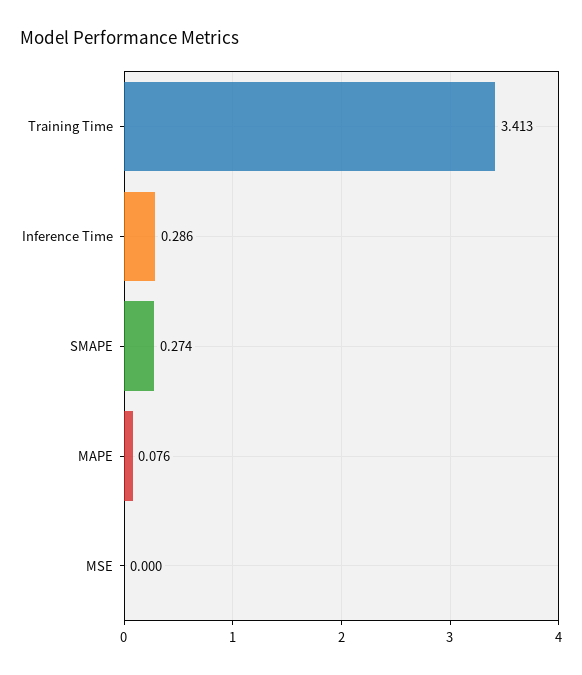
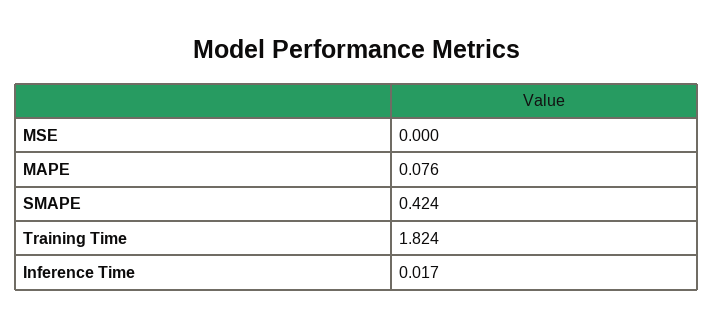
Training Time: 3.413 -> 1.824
Inference Time: 0.286 -> 0.017
SMAPE: 0.274 -> 0.424

